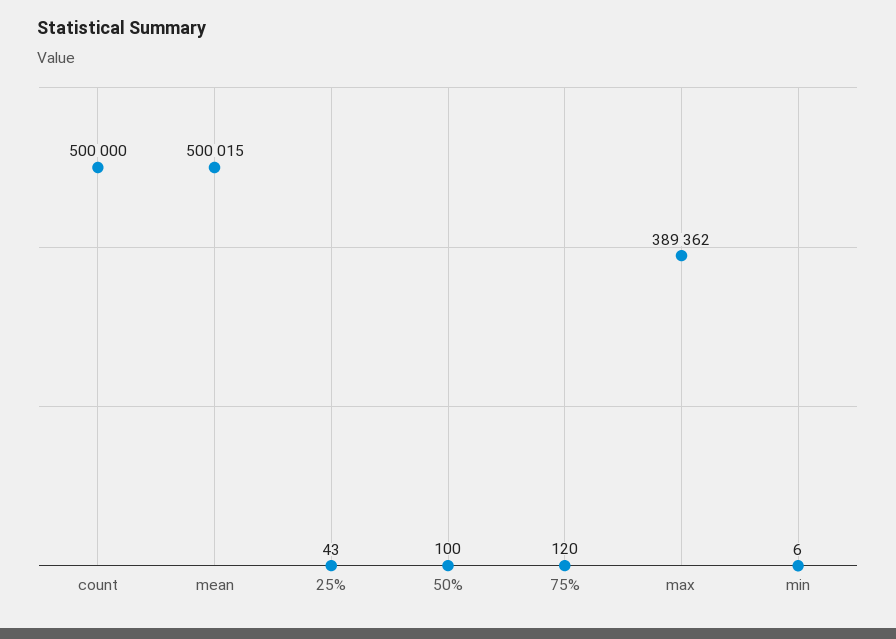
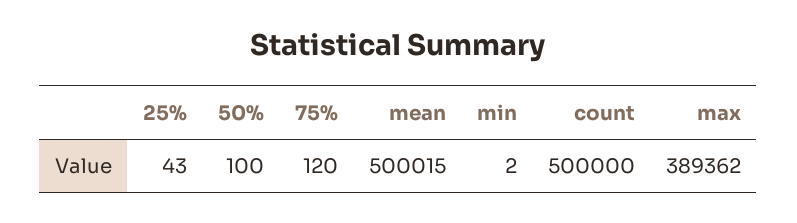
min: 6 -> 2

